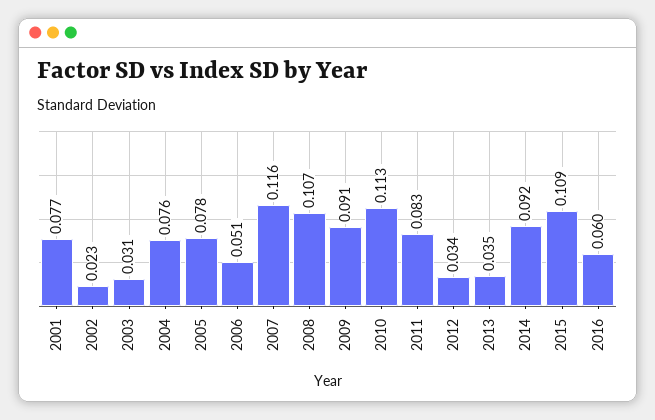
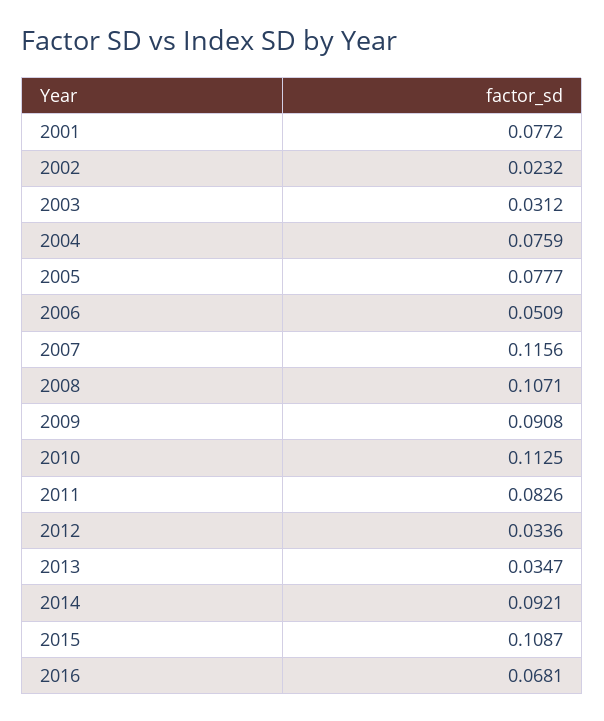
2016: 0.06 -> 0.0681

